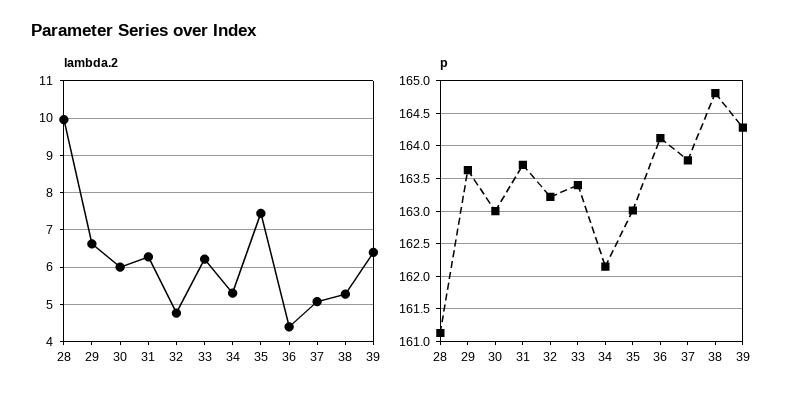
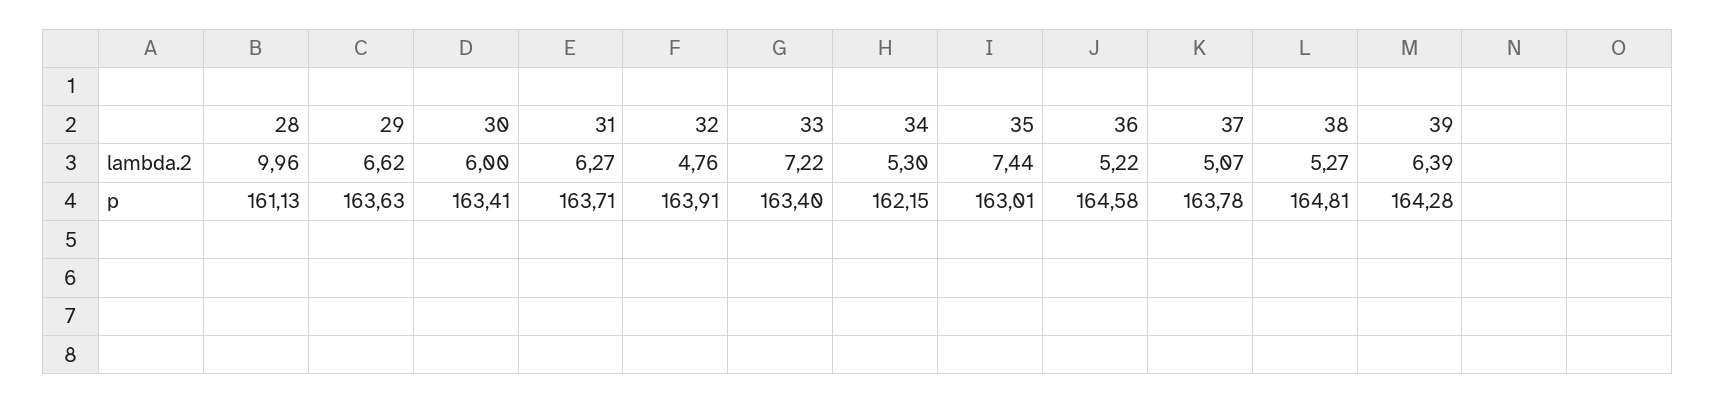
lambda.2, 33: 6.2 -> 7.22
lambda.2, 36: 4.4 -> 5.22
p, 30: 163 -> 163.41
p, 32: 163.2 -> 163.91
p, 36: 164.1 -> 164.58

